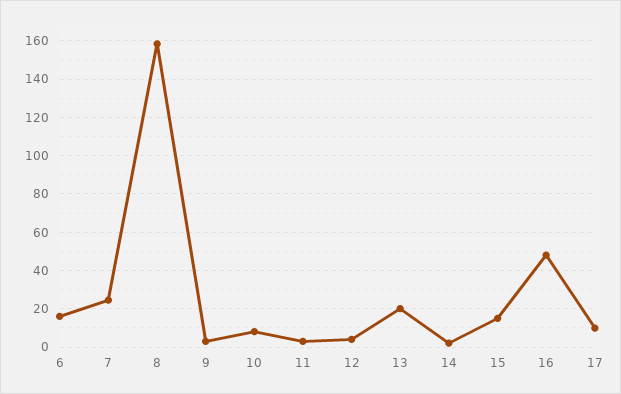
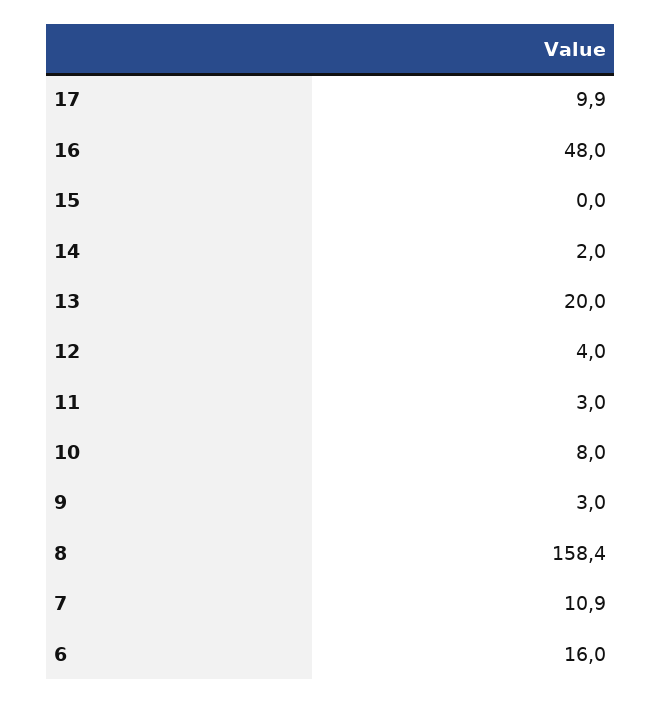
7: 25 -> 10.9
15: 15 -> 0

